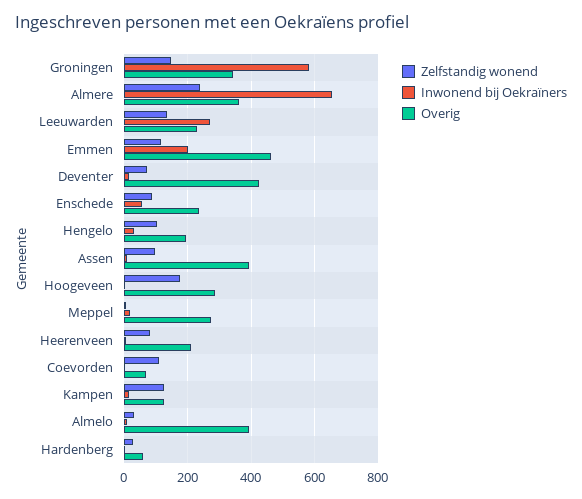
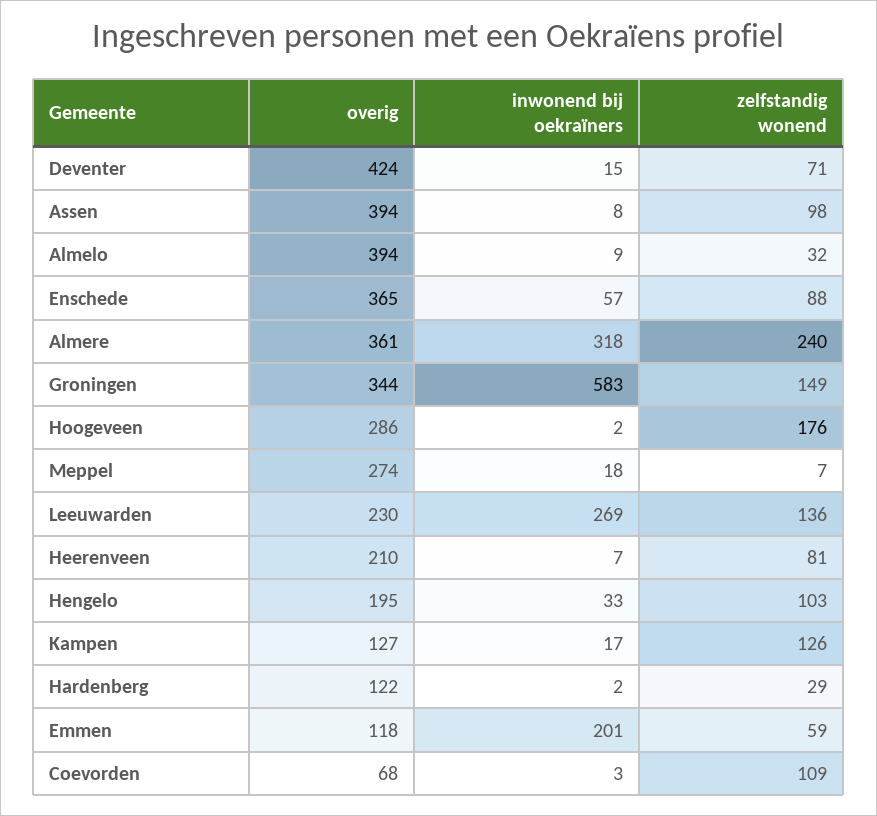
Inwonend bij Oekraïners, Almere: 660 -> 318
Zelfstandig wonend, Emmen: 120 -> 59
Overig, Emmen: 460 -> 118
Overig, Enschede: 240 -> 365
Overig, Hardenberg: 60 -> 122

